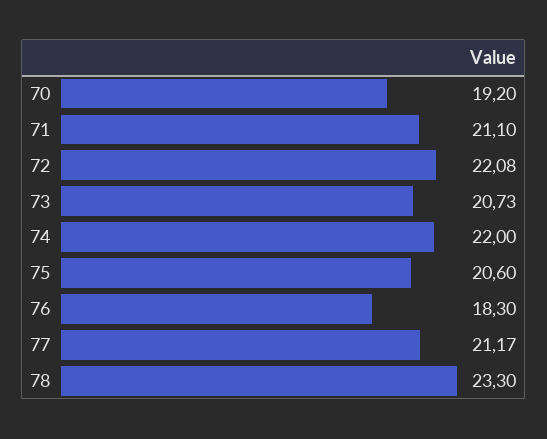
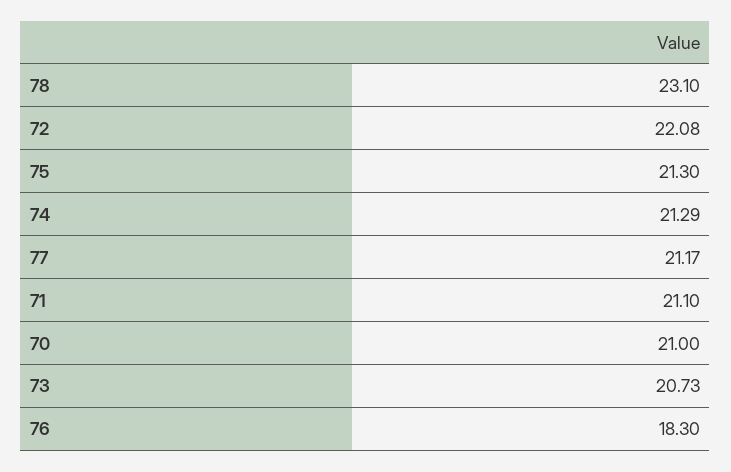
70: 19.2 -> 21
74: 22 -> 21.29
75: 20.6 -> 21.3
78: 23.3 -> 23.1

